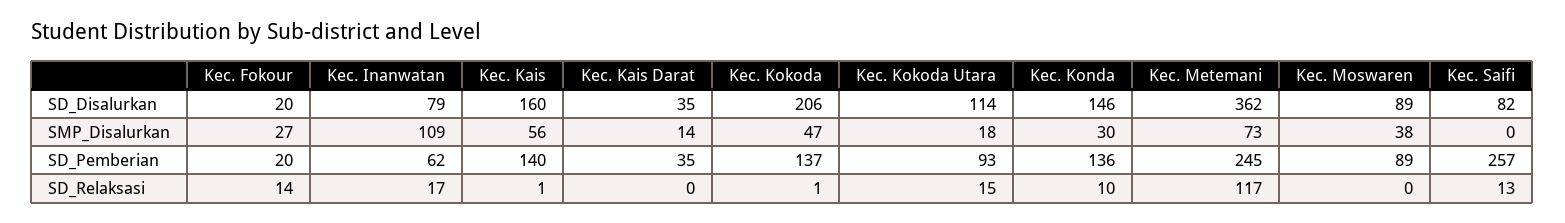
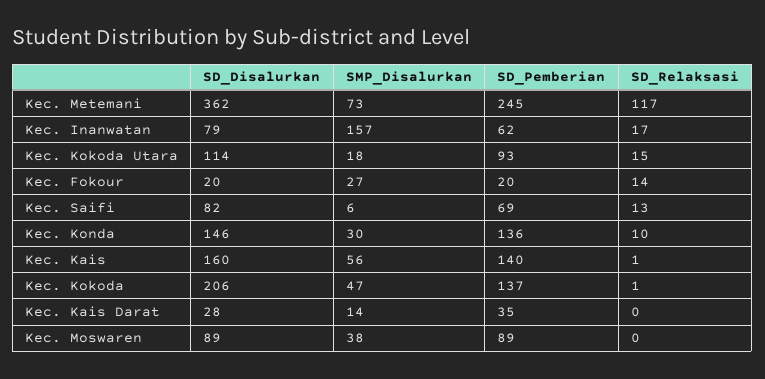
Kec. Kais Darat, SD_Disalurkan: 35 -> 28
Kec. Inanwatan, SMP_Disalurkan: 109 -> 157
Kec. Saifi, SMP_Disalurkan: 0 -> 6
Kec. Saifi, SD_Pemberian: 257 -> 69

